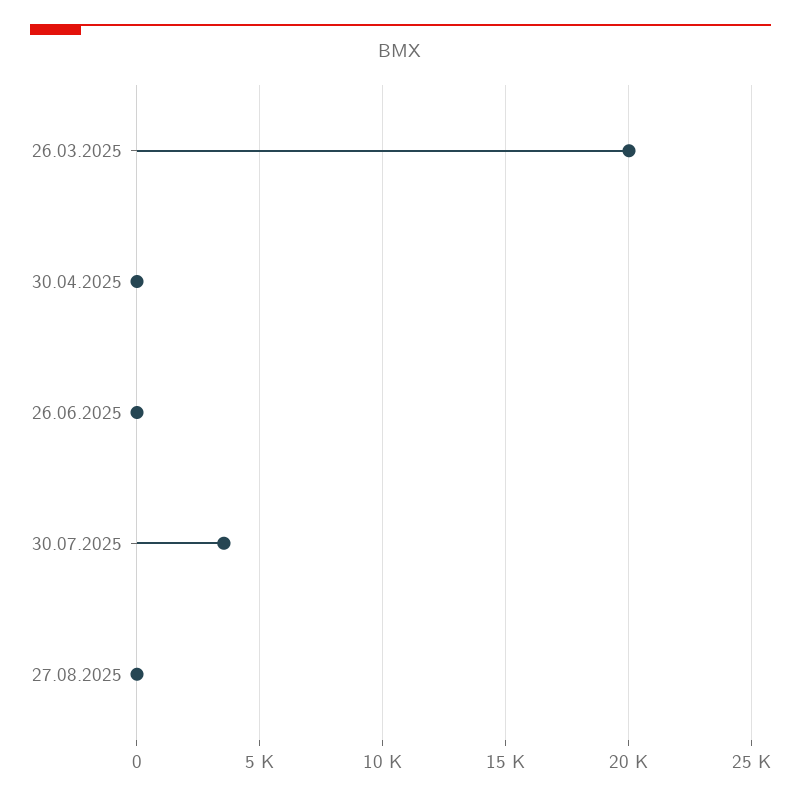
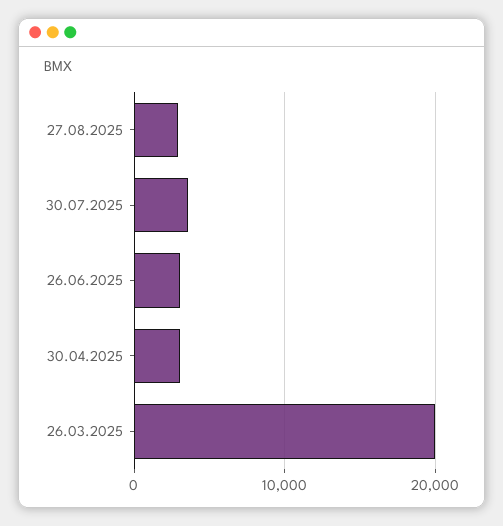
30.04.2025: 0 -> 3000
26.06.2025: 0 -> 3000
27.08.2025: 0 -> 3000

